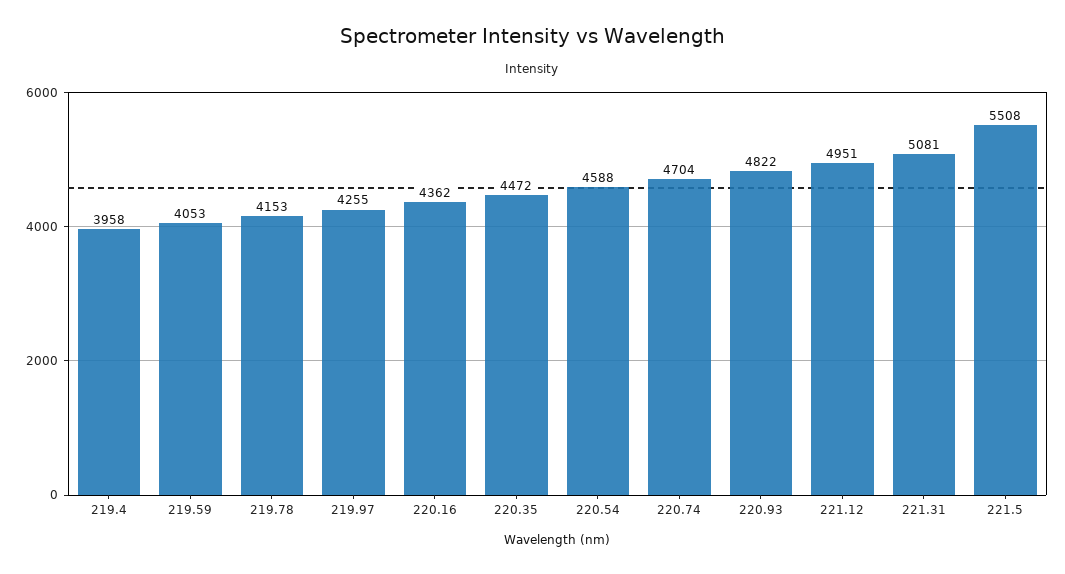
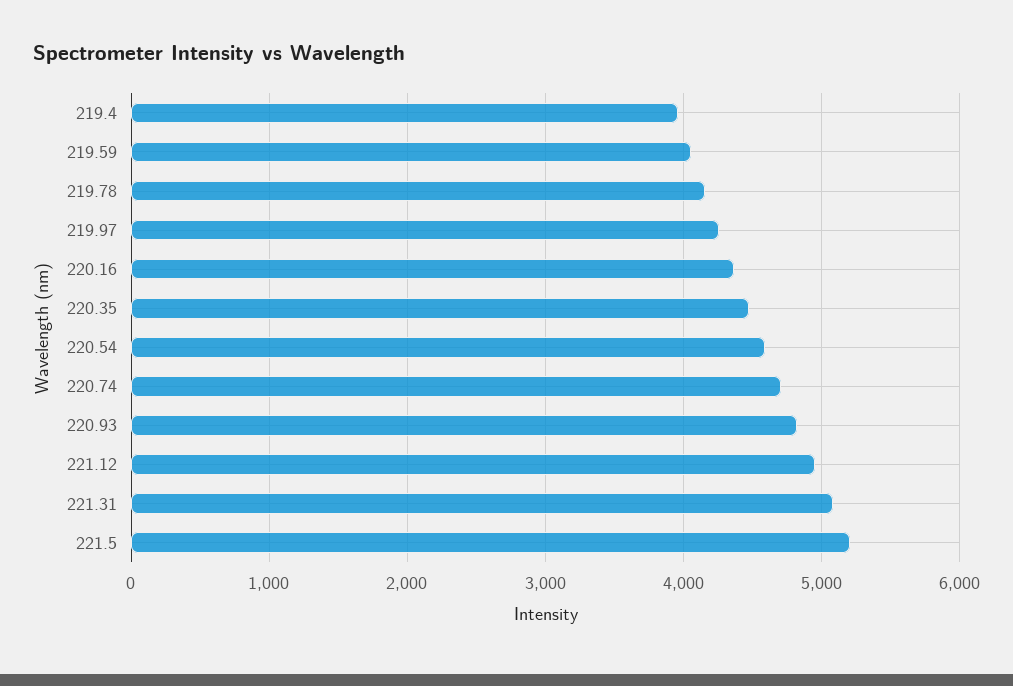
221.5: 5508 -> 5200

